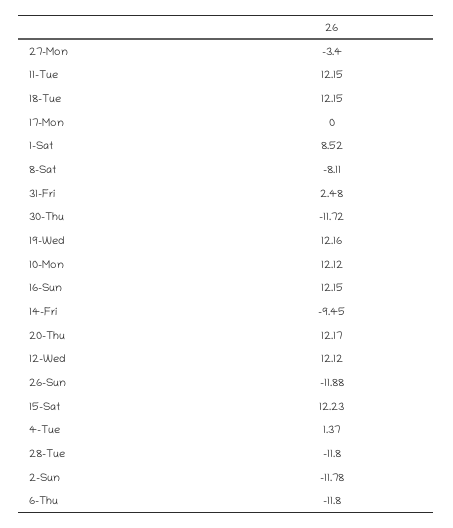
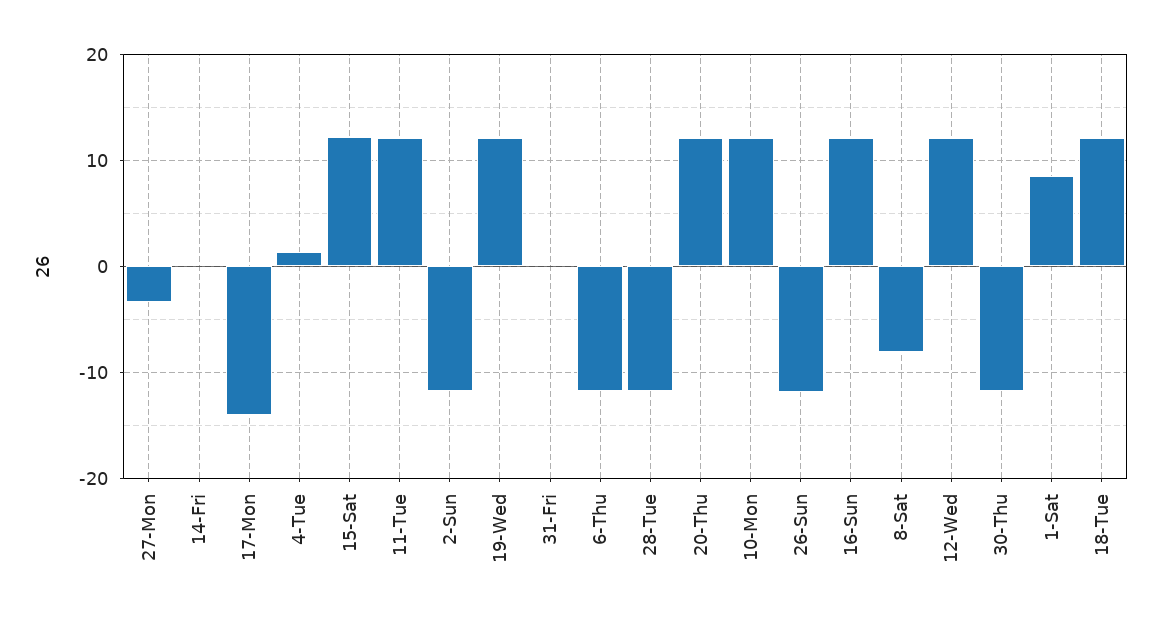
17-Mon: 0 -> -14
31-Fri: 2.48 -> 0
14-Fri: -9.45 -> 0

